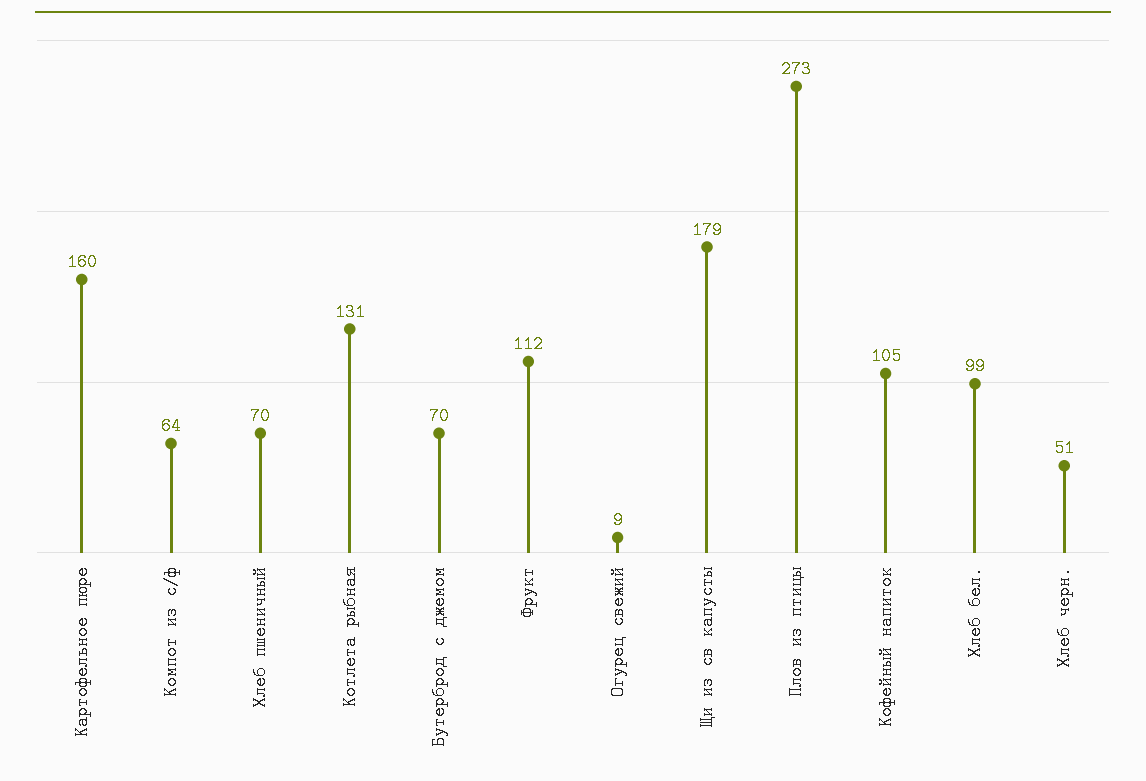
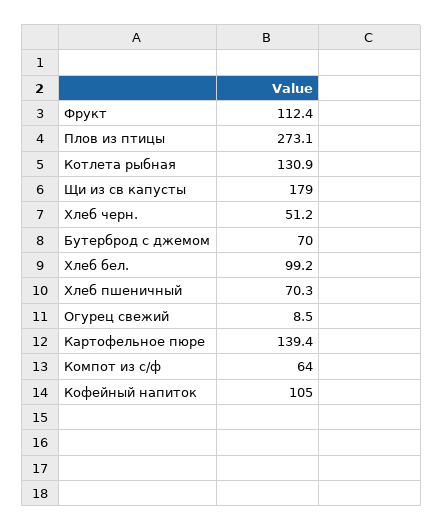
Картофельное пюре: 160 -> 139.4

